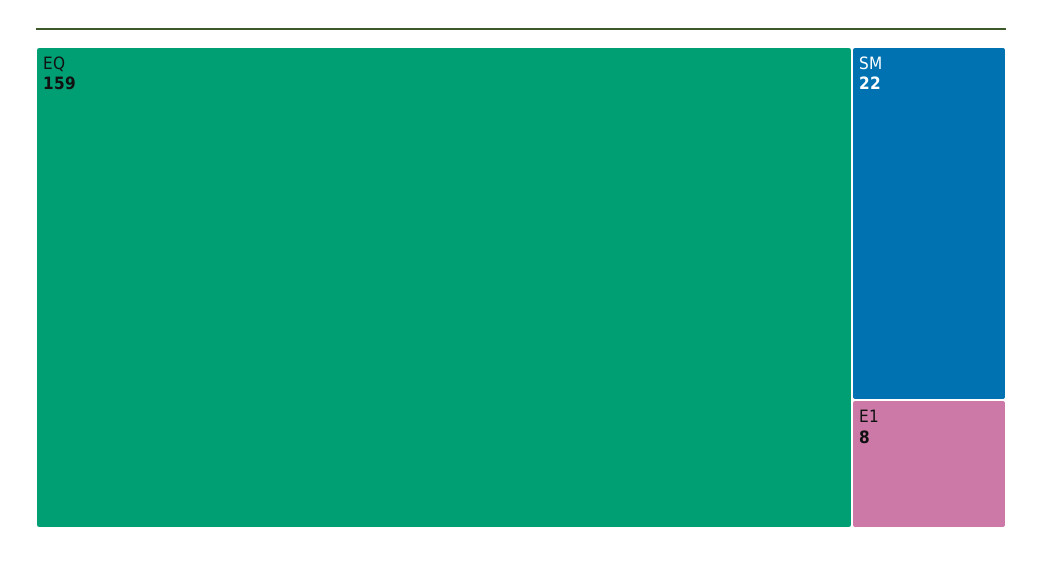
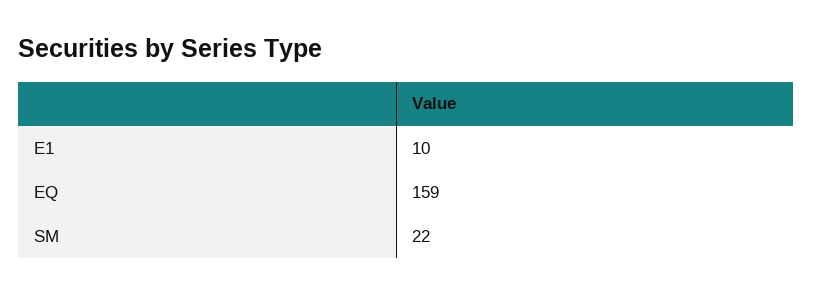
E1: 8 -> 10

